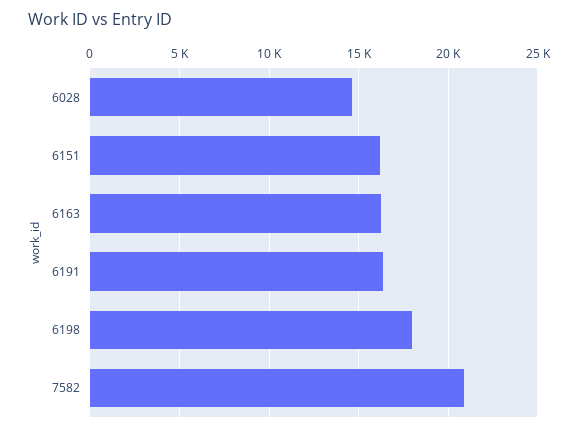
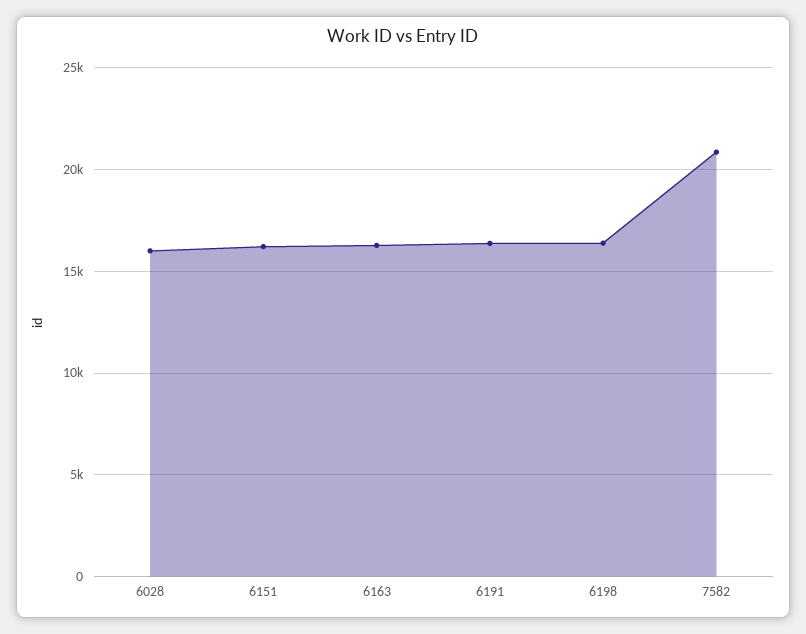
6028: 14500 -> 16000
6198: 18000 -> 16500

